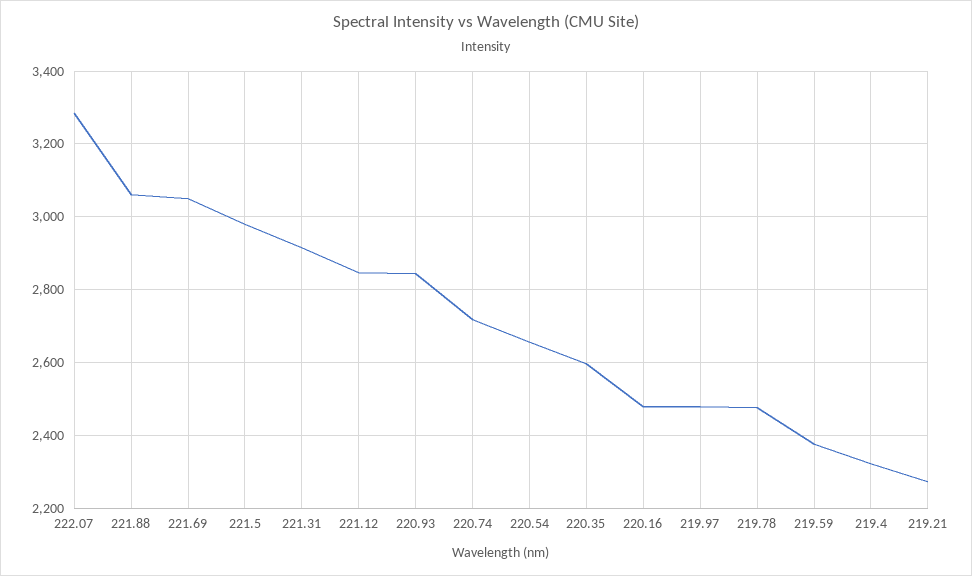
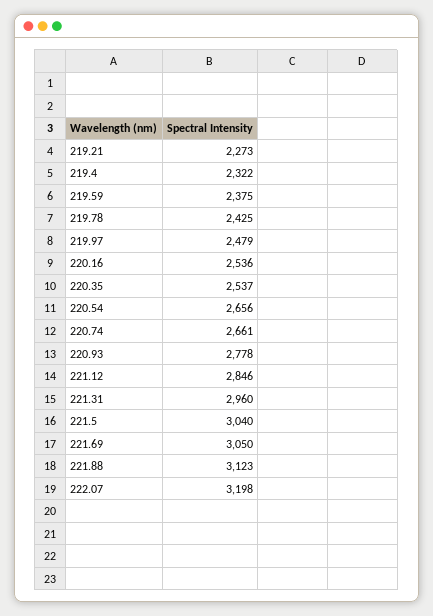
222.07: 3280 -> 3198
221.88: 3060 -> 3123
221.5: 2980 -> 3040
221.31: 2920 -> 2960
220.93: 2840 -> 2778
220.74: 2720 -> 2661
220.35: 2600 -> 2537
220.16: 2480 -> 2536
219.78: 2480 -> 2425

